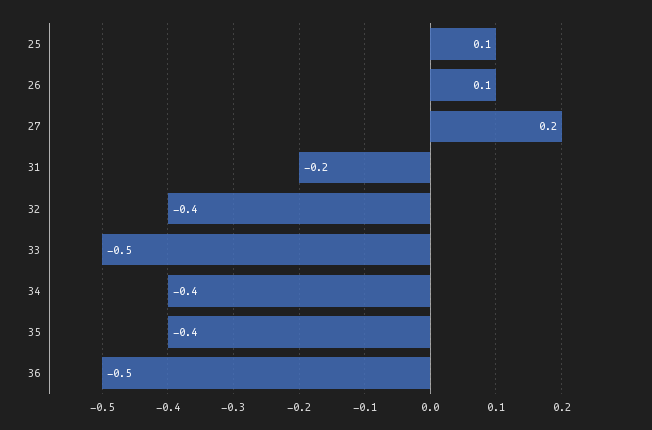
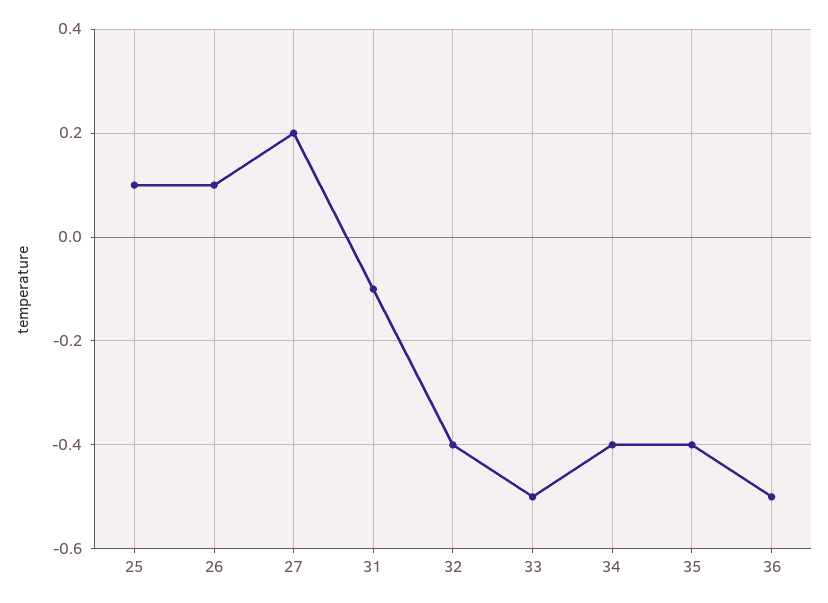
31: -0.2 -> -0.1

